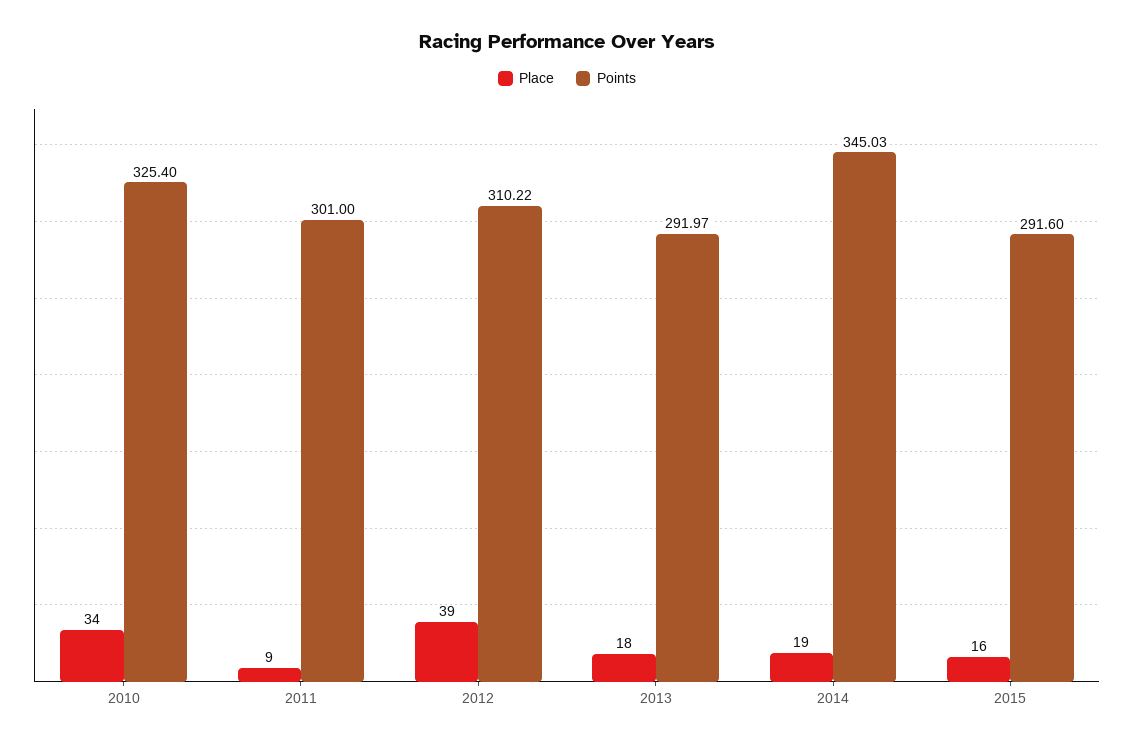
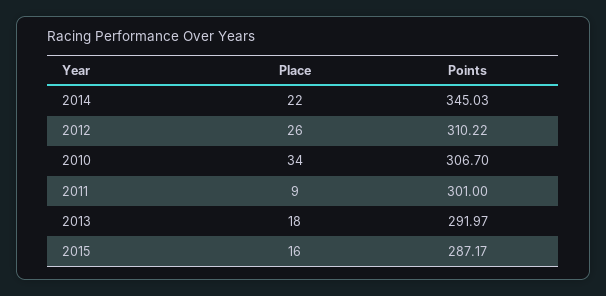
Points, 2010: 325.4 -> 306.7
Place, 2012: 39 -> 26
Place, 2014: 19 -> 22
Points, 2015: 291.6 -> 287.17

